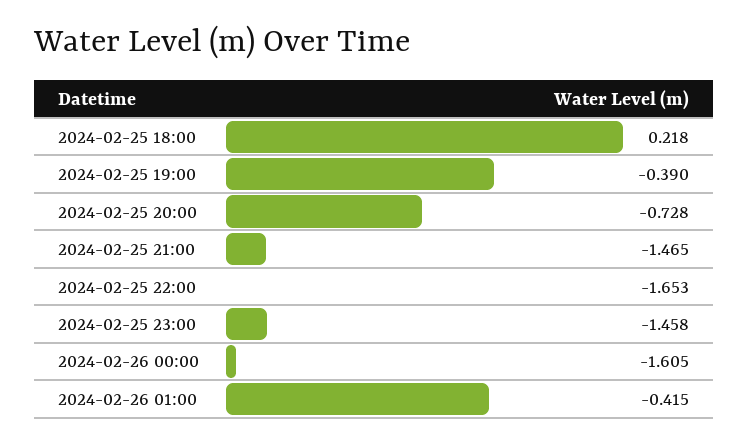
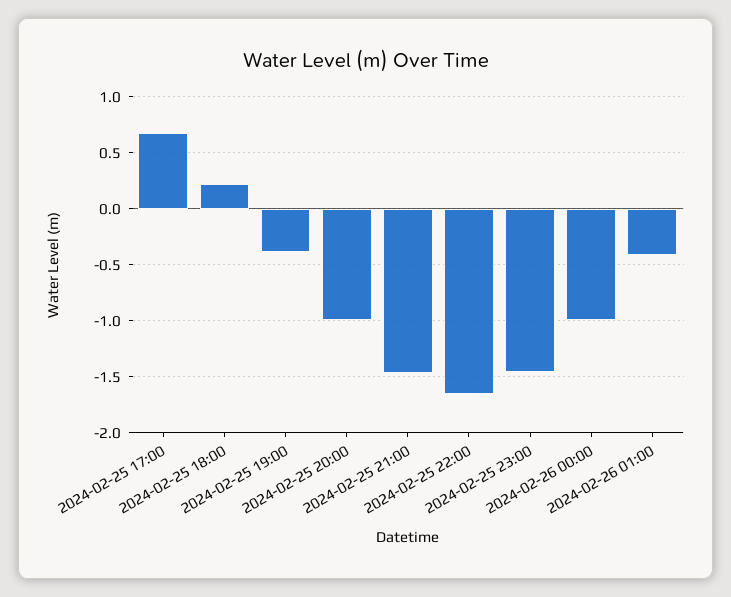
2024-02-25 20:00: -0.728 -> -1
2024-02-26 00:00: -1.605 -> -1
2024-02-25 17:00: none -> 0.7

